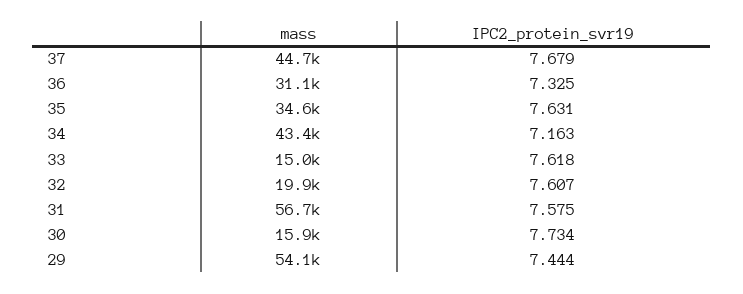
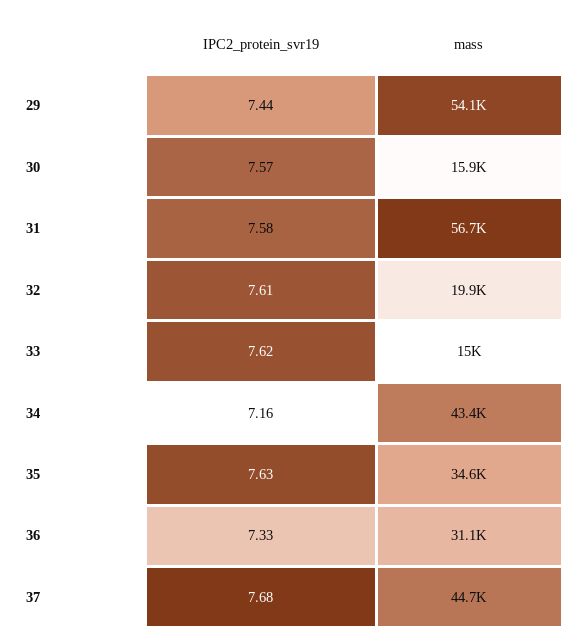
IPC2_protein_svr19, 30: 7.734 -> 7.57

